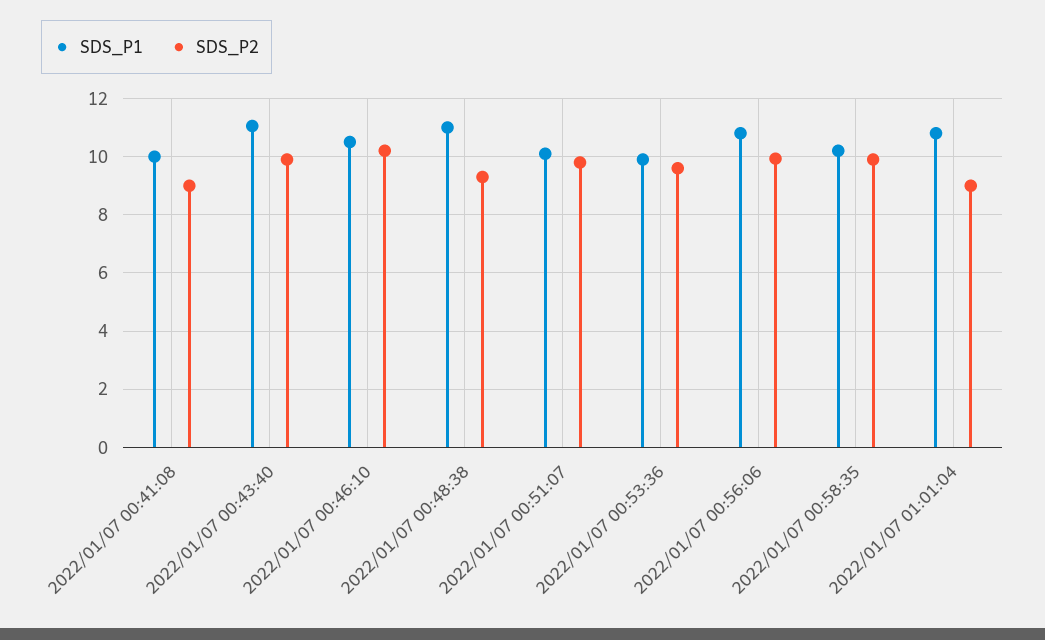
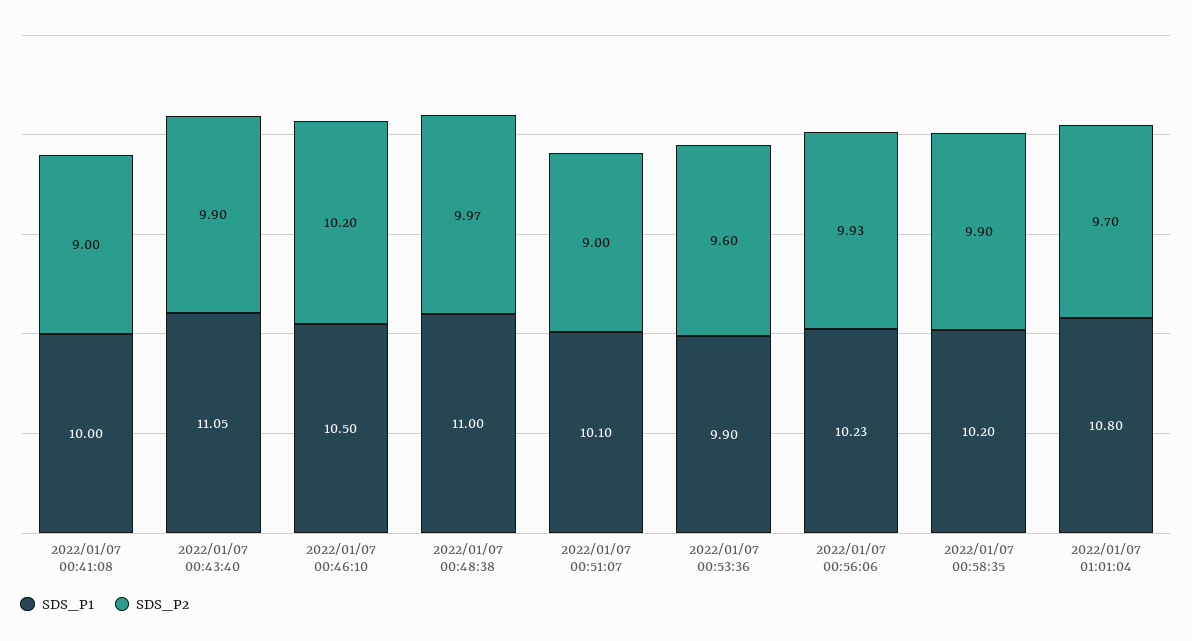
SDS_P2, 2022/01/07 00:48:38: 9.25 -> 9.97
SDS_P2, 2022/01/07 00:51:07: 9.75 -> 9
SDS_P1, 2022/01/07 00:56:06: 10.75 -> 10.23
SDS_P2, 2022/01/07 01:01:04: 9 -> 9.7

